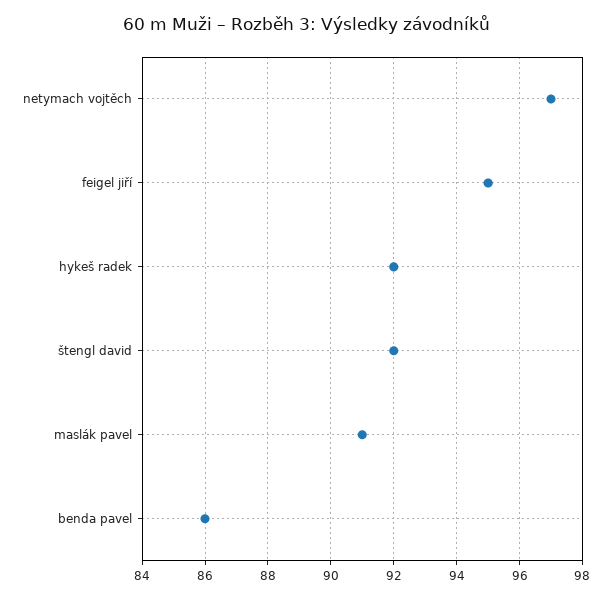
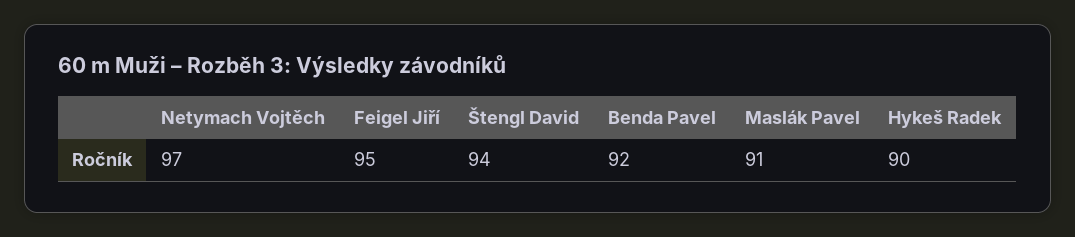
hykeš radek: 92 -> 90
štengl david: 92 -> 94
benda pavel: 86 -> 92

